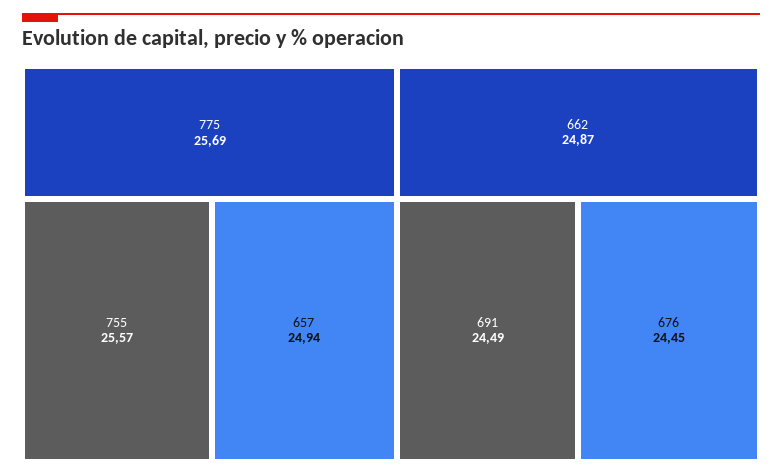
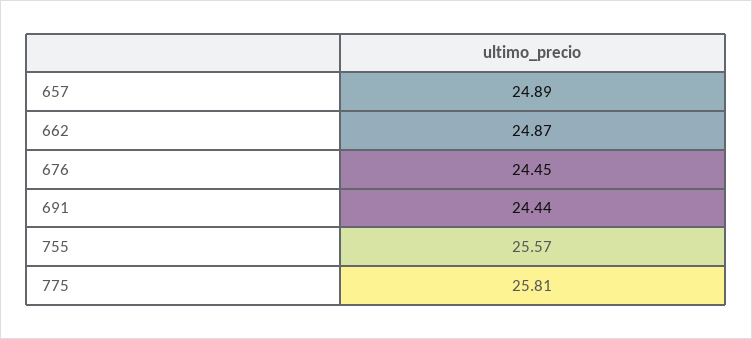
775: 25.69 -> 25.81
657: 24.94 -> 24.89
691: 24.49 -> 24.44

